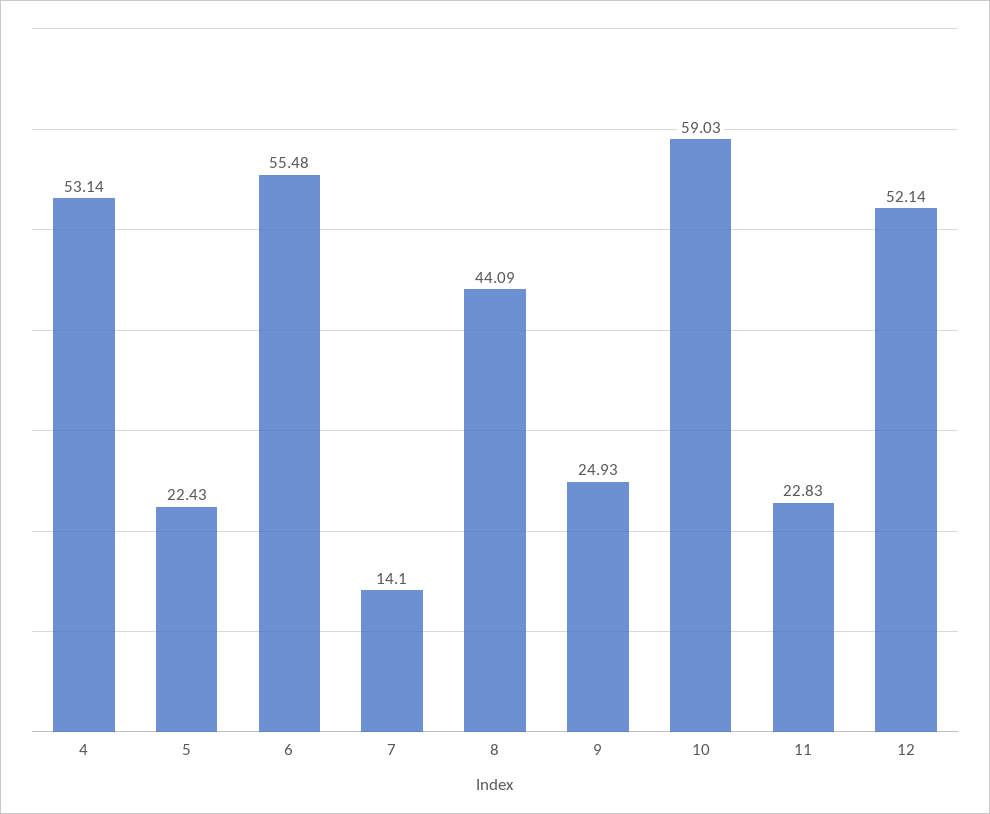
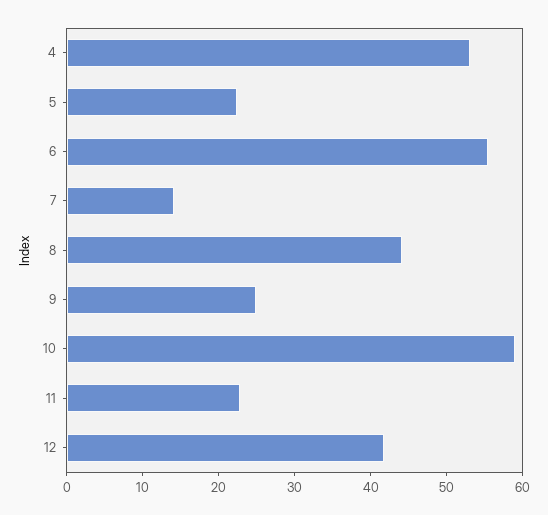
12: 52.14 -> 42

